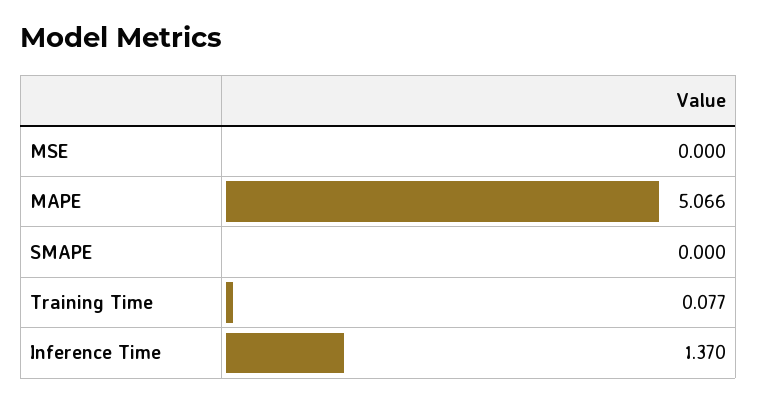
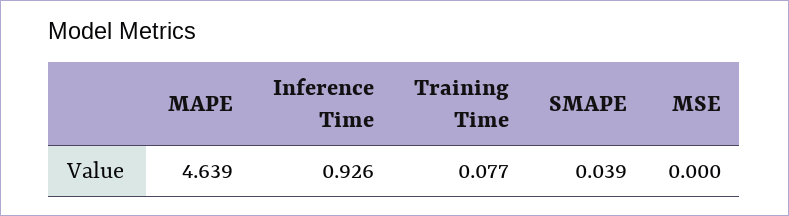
MAPE: 5.066 -> 4.639
SMAPE: 0 -> 0.039
Inference Time: 1.37 -> 0.926

